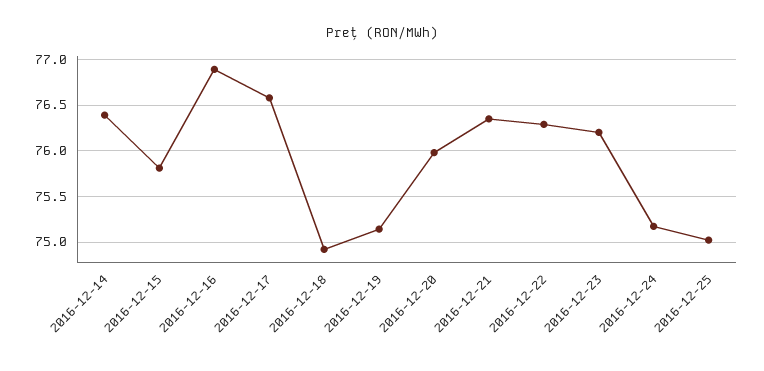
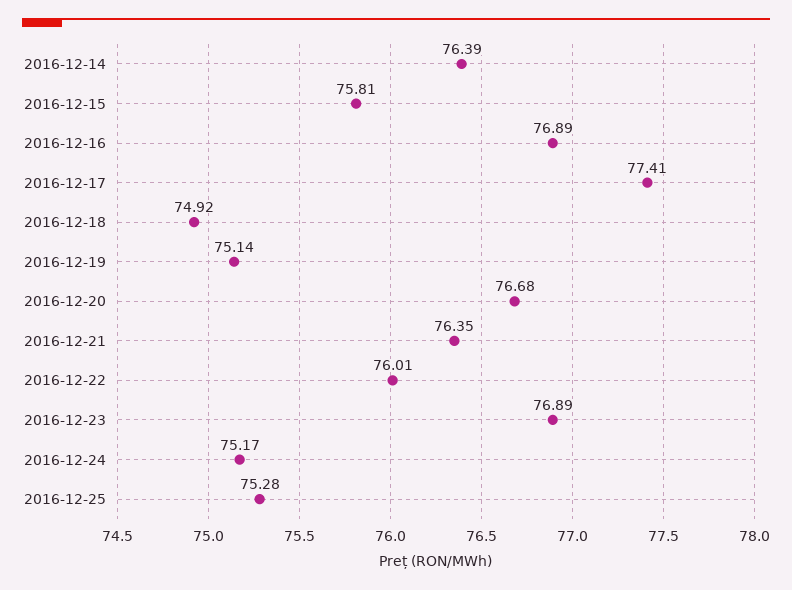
2016-12-17: 76.6 -> 77.41
2016-12-20: 76 -> 76.68
2016-12-22: 76.3 -> 76.01
2016-12-23: 76.2 -> 76.89
2016-12-25: 75 -> 75.28

